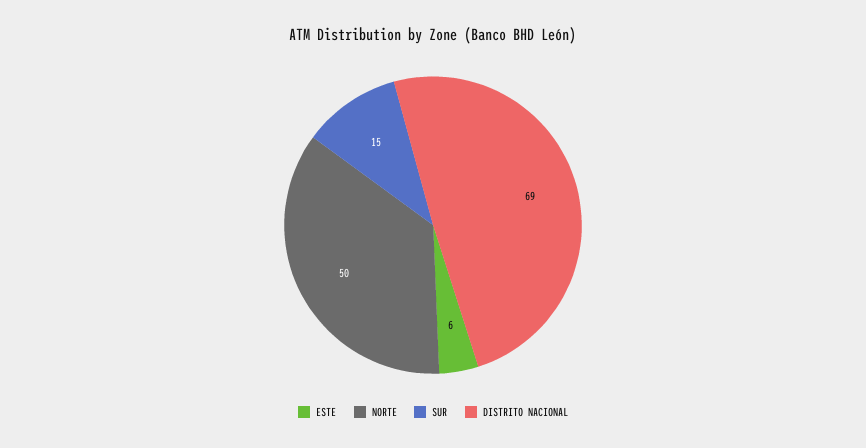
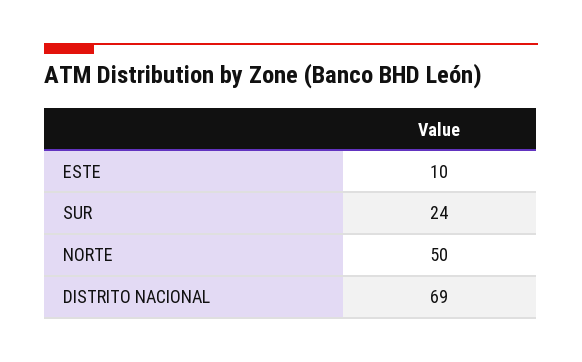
ESTE: 6 -> 10
SUR: 15 -> 24

